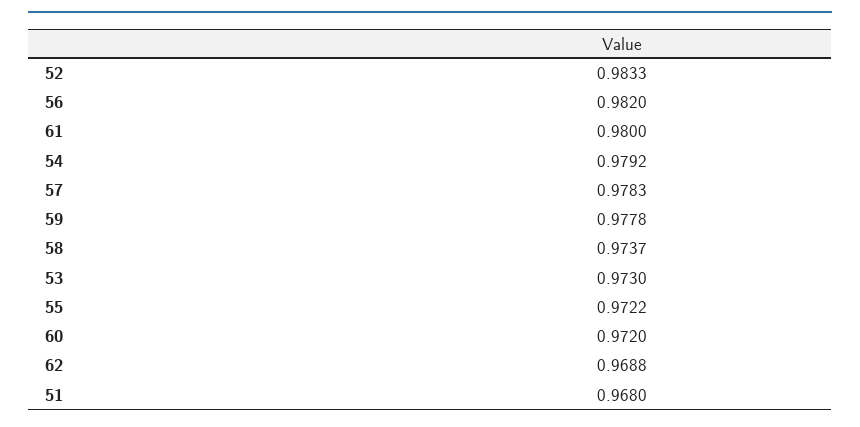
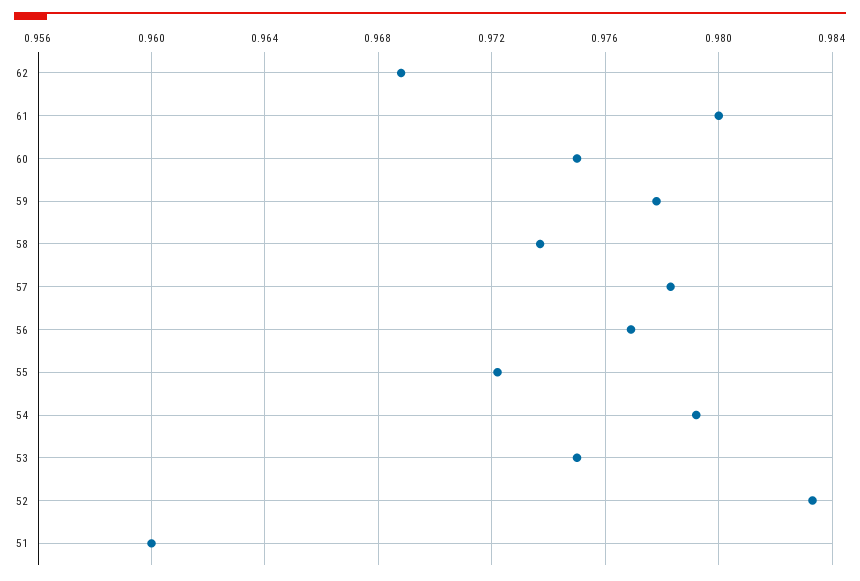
56: 0.982 -> 0.977
53: 0.973 -> 0.975
60: 0.972 -> 0.975
51: 0.968 -> 0.96

